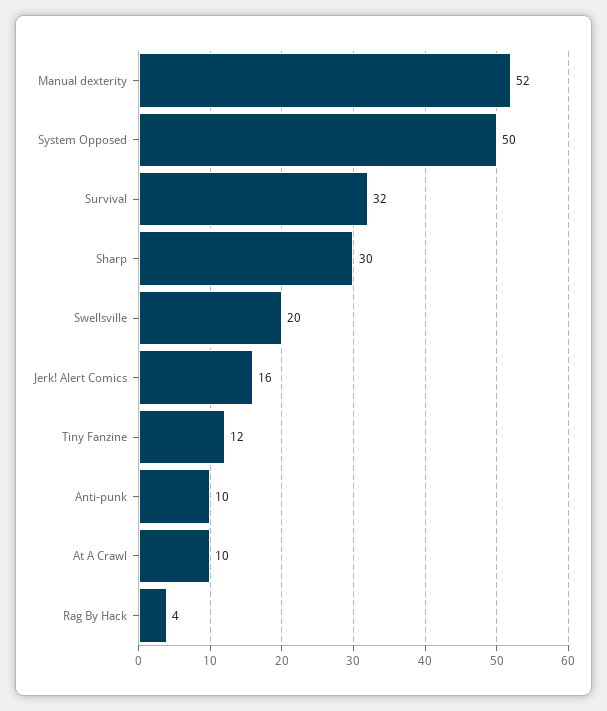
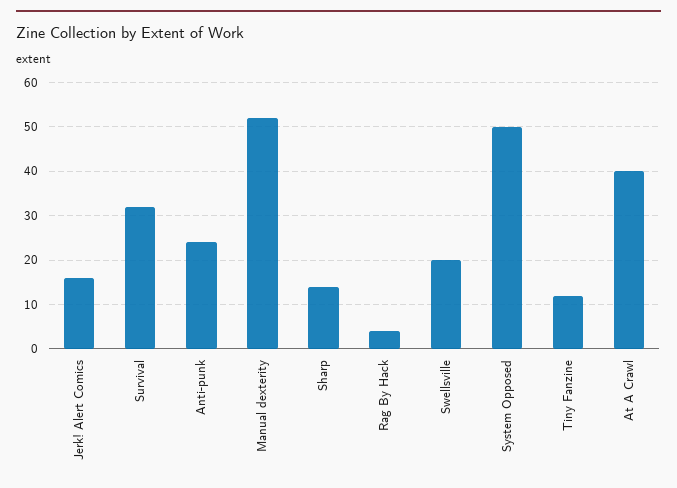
Sharp: 30 -> 15
Anti-punk: 10 -> 25
At A Crawl: 10 -> 40

